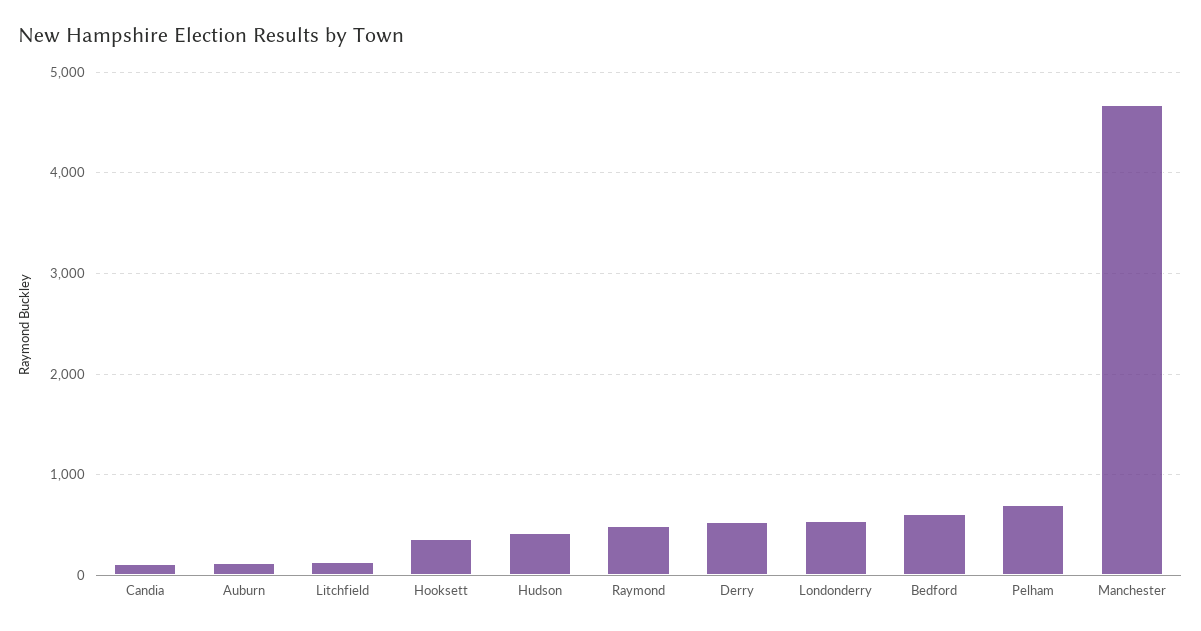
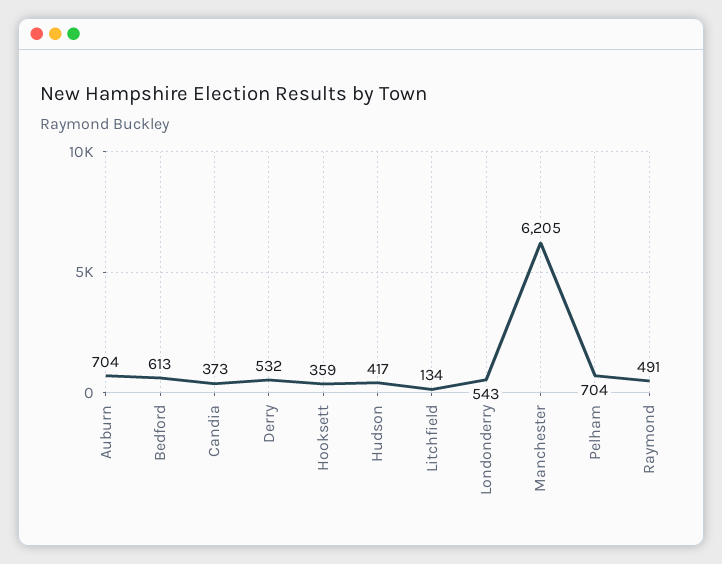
Candia: 100 -> 373
Auburn: 100 -> 704
Manchester: 4700 -> 6205

